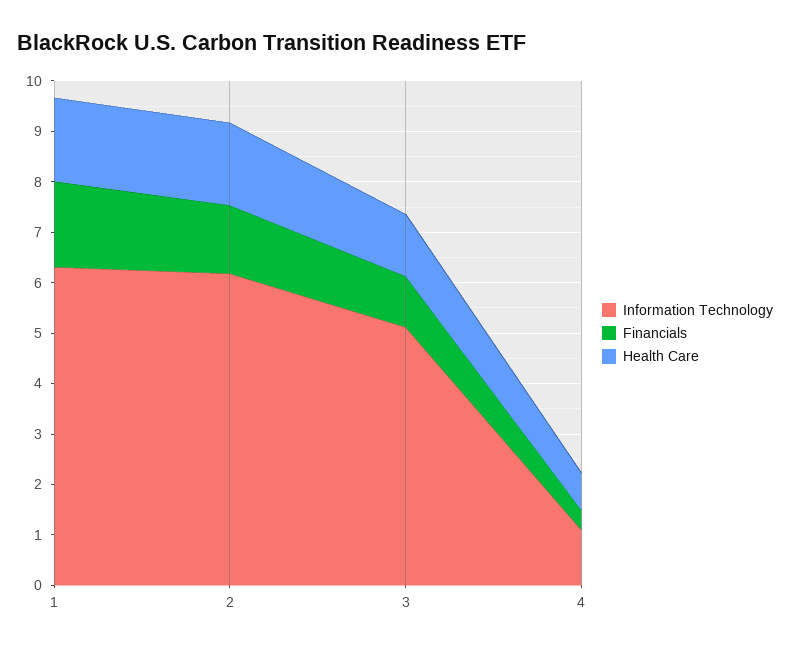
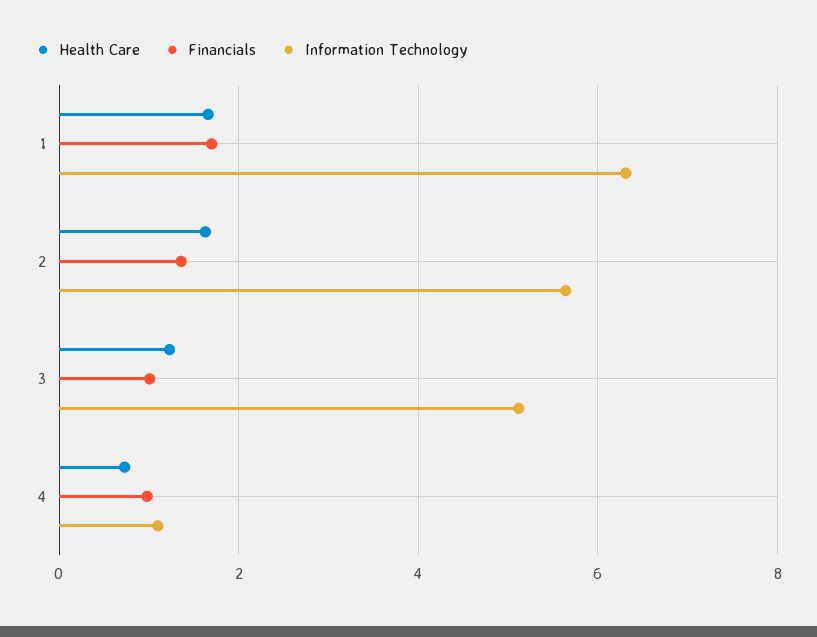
Information Technology, 2: 6.2 -> 5.6
Financials, 4: 0.4 -> 1

